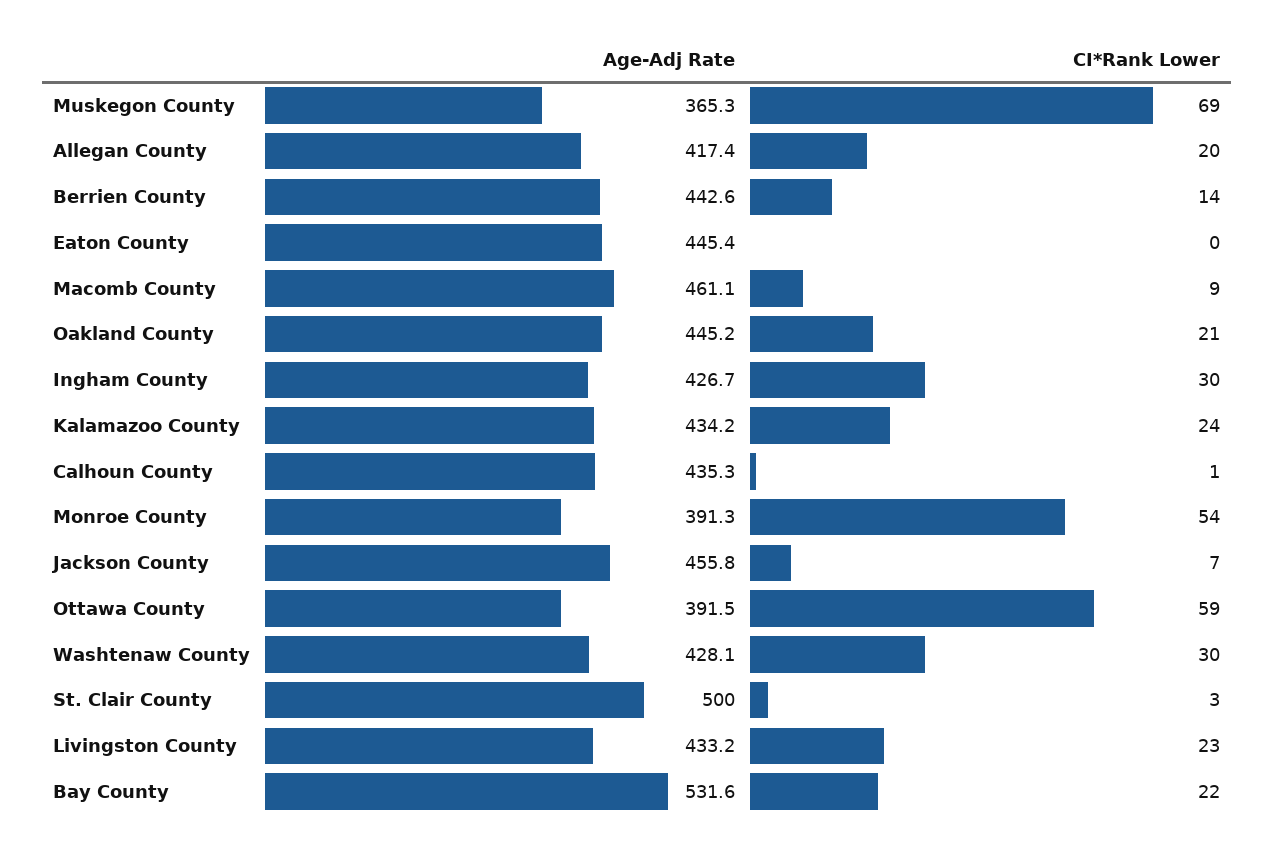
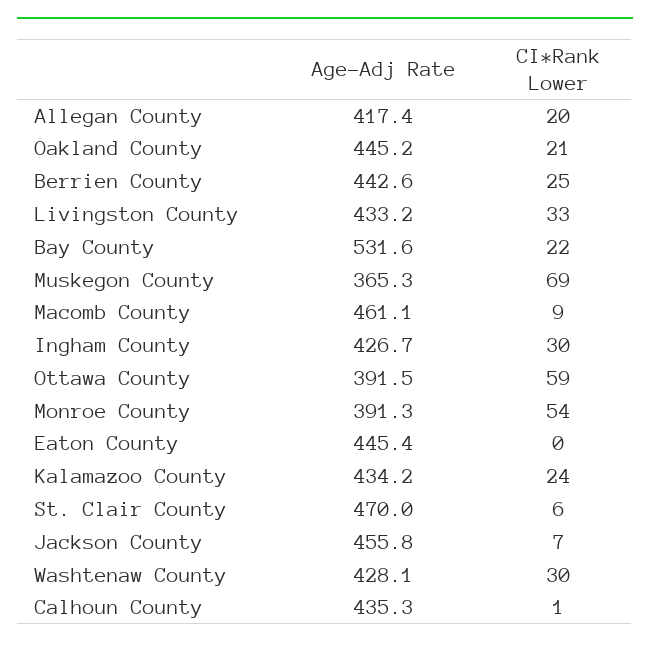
CI*Rank Lower, Berrien County: 14 -> 25
Age-Adj Rate, St. Clair County: 500 -> 470
CI*Rank Lower, St. Clair County: 3 -> 6
CI*Rank Lower, Livingston County: 23 -> 33

